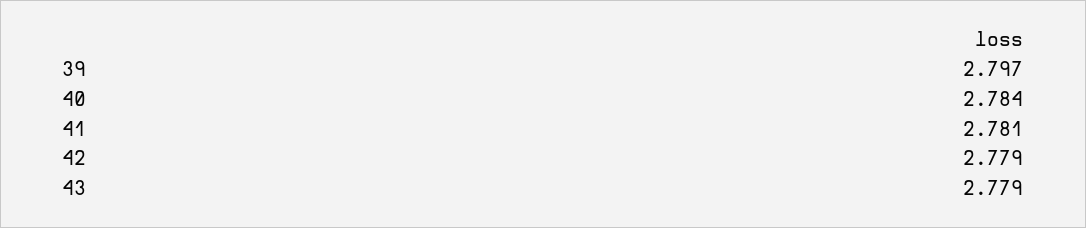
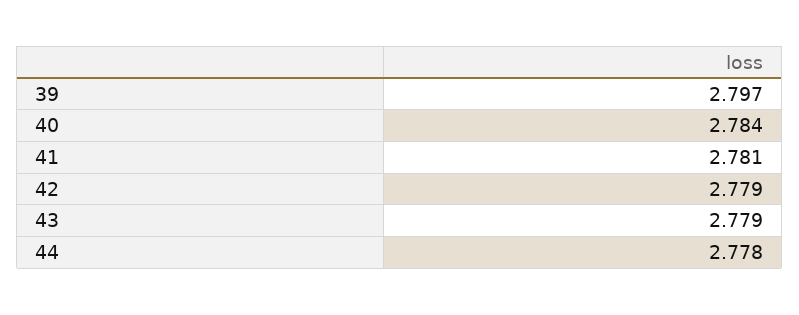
44: none -> 2.778

